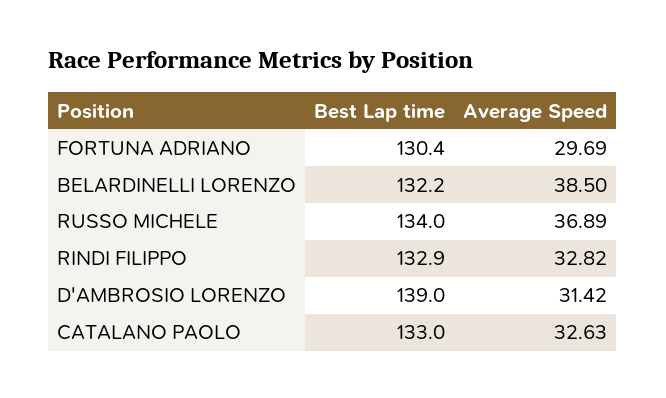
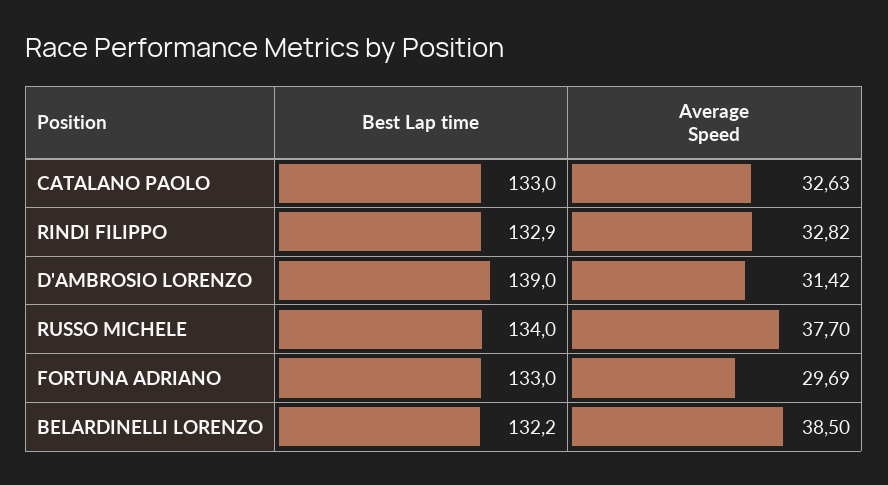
Best Lap time, FORTUNA ADRIANO: 130.4 -> 133
Average Speed, RUSSO MICHELE: 36.89 -> 37.7

